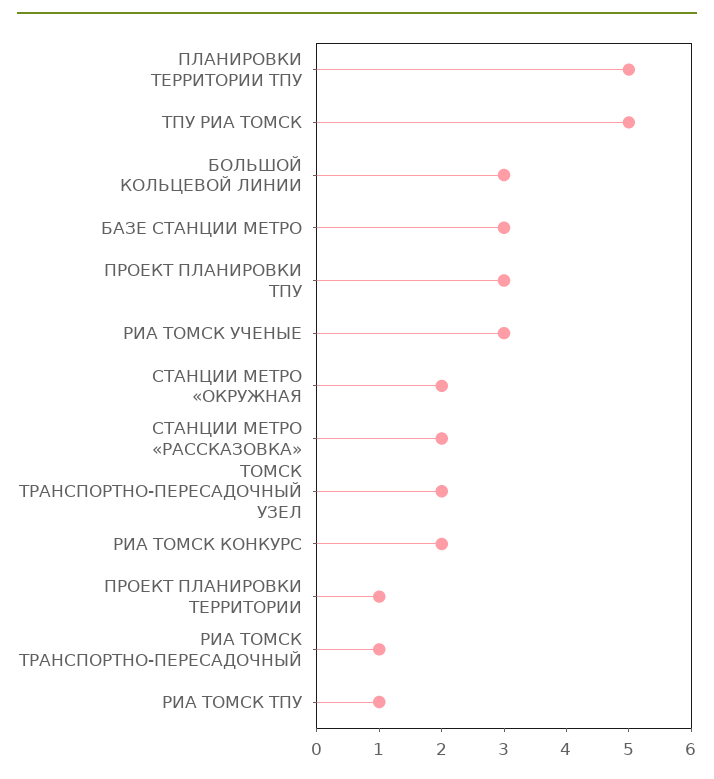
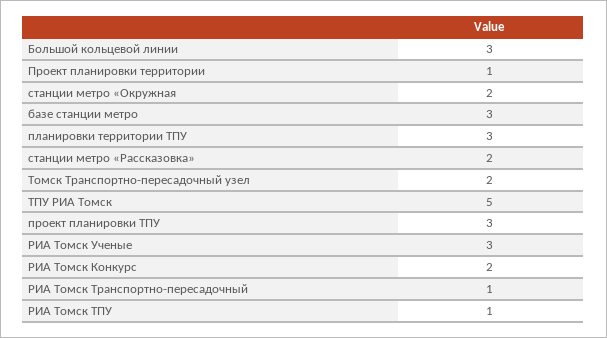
ПЛАНИРОВКИ ТЕРРИТОРИИ ТПУ: 5 -> 3

